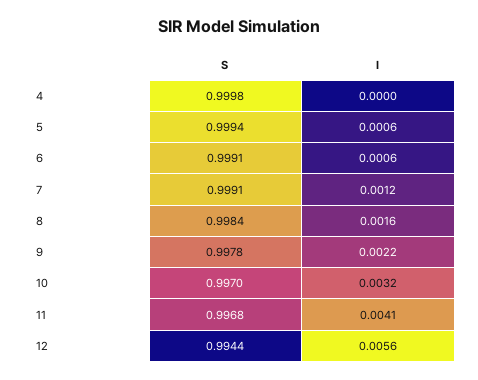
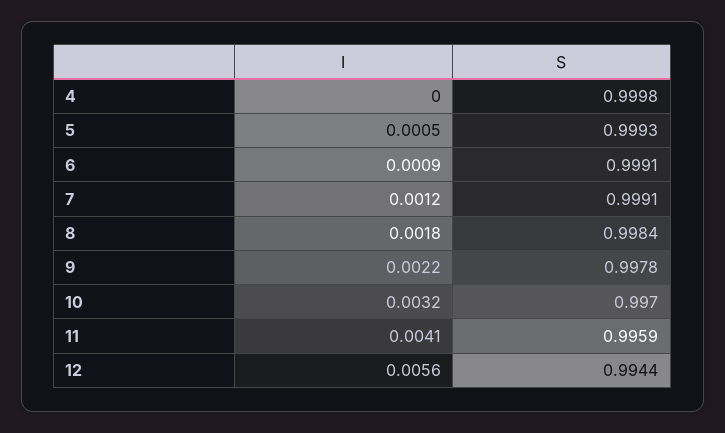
S, 5: 0.9994 -> 0.9993
I, 5: 0.0006 -> 0.0005
I, 6: 0.0006 -> 0.0009
I, 8: 0.0016 -> 0.0018
S, 11: 0.9968 -> 0.9959

